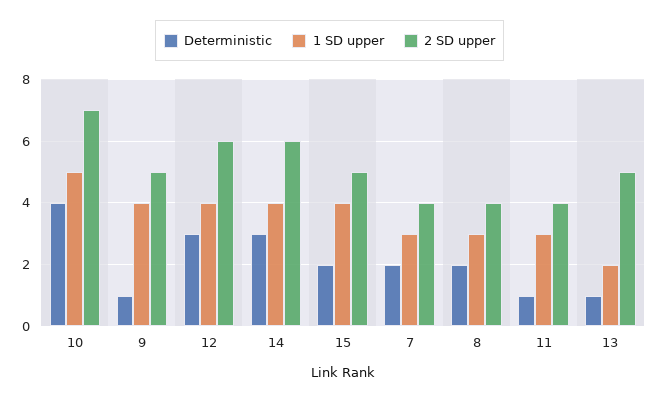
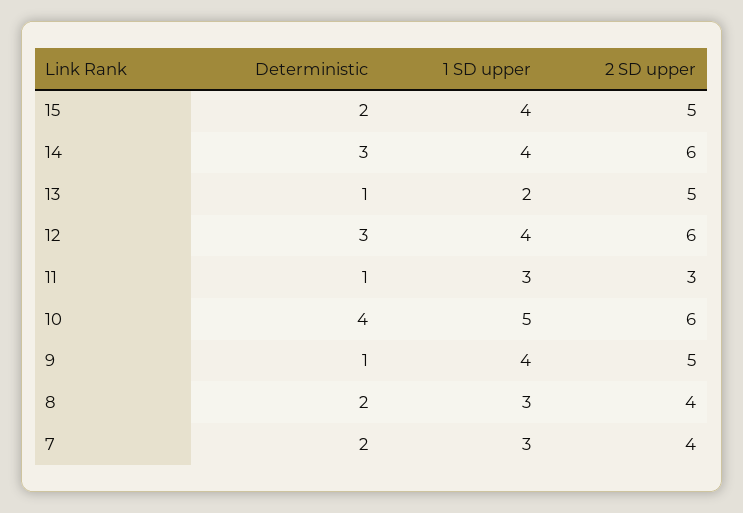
2 SD upper, 10: 7 -> 6
2 SD upper, 11: 4 -> 3

